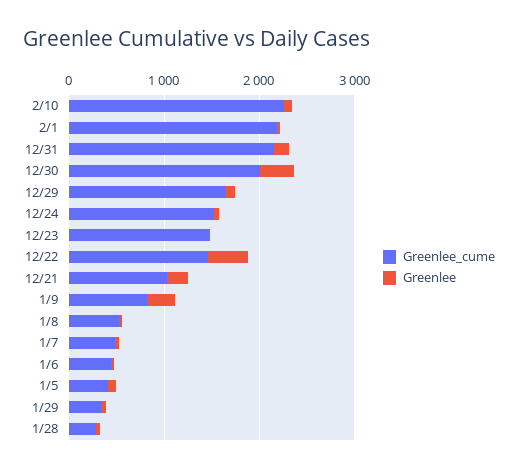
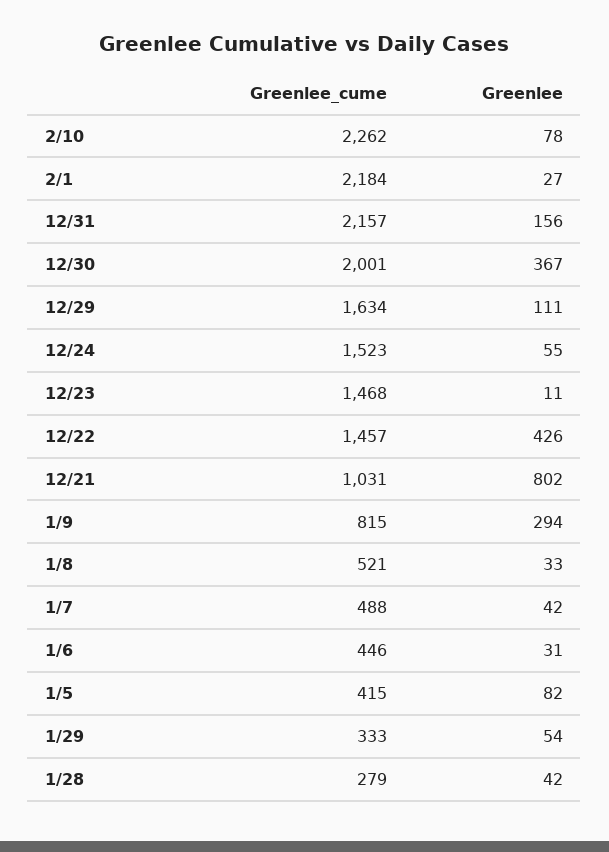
Greenlee, 12/21: 200 -> 802

